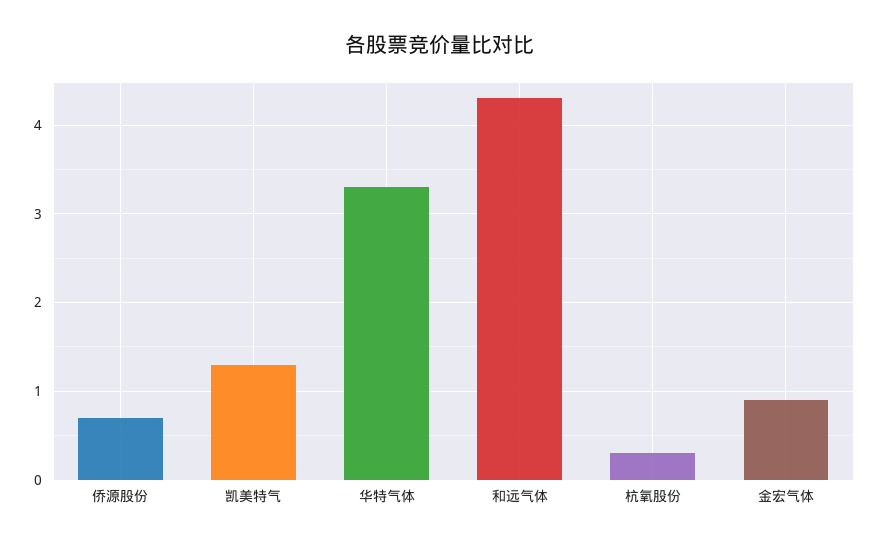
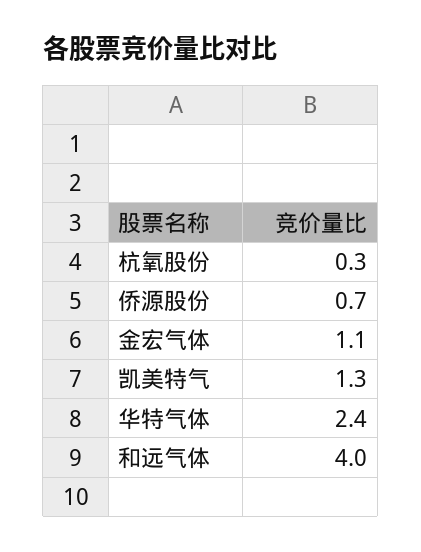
华特气体: 3.3 -> 2.4
和远气体: 4.3 -> 4
金宏气体: 0.9 -> 1.1

